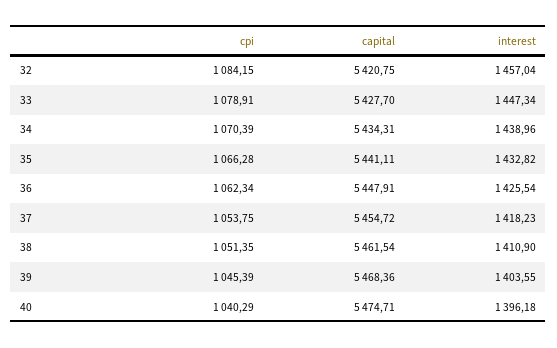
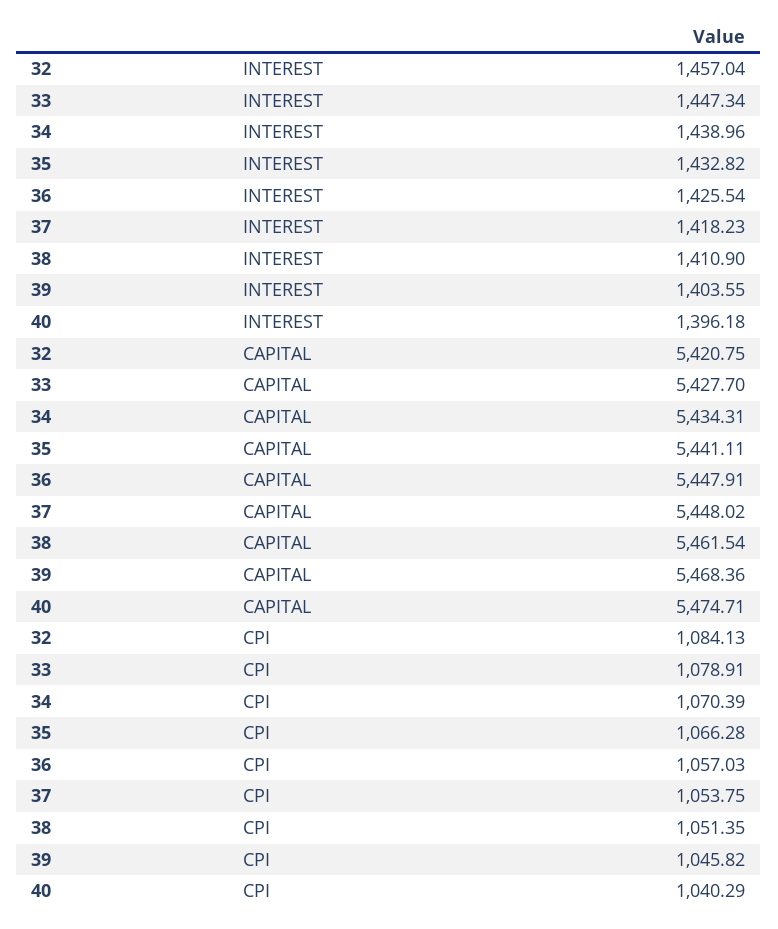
cpi, 32: 1084.15 -> 1084.13
cpi, 36: 1062.34 -> 1057.03
capital, 37: 5454.72 -> 5448.02
cpi, 39: 1045.39 -> 1045.82

